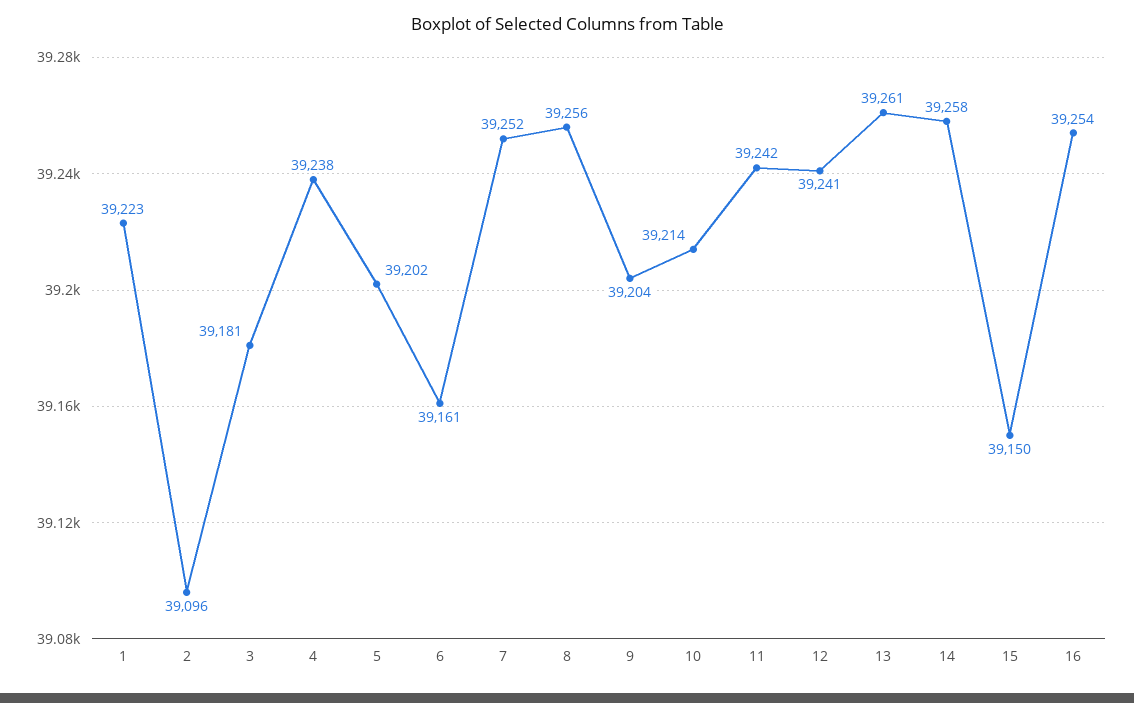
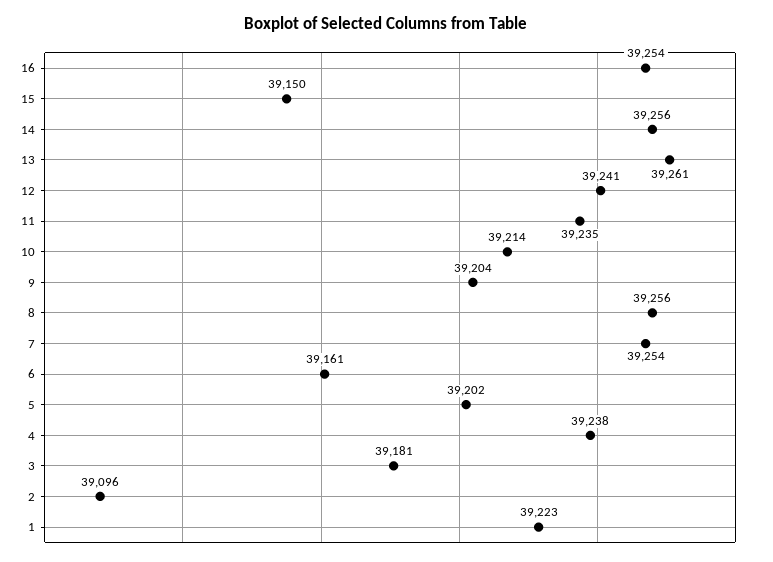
7: 39252 -> 39254
11: 39242 -> 39235
14: 39258 -> 39256

